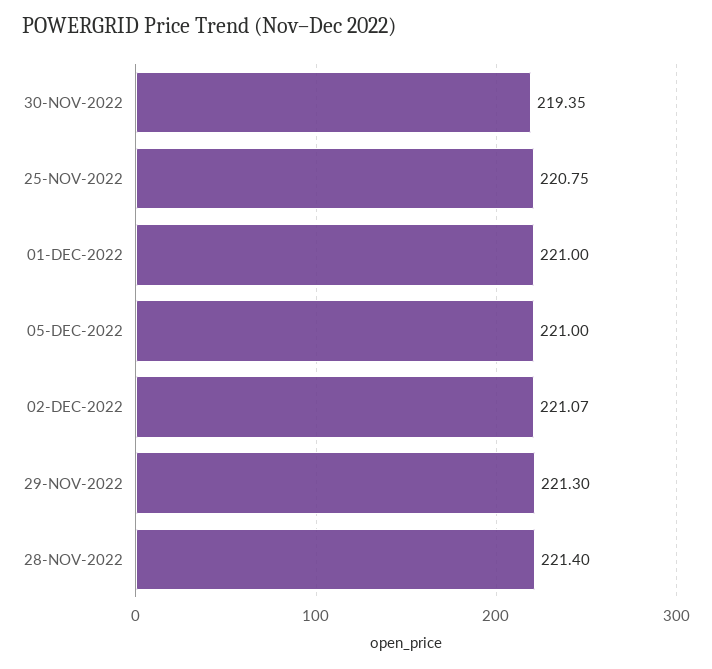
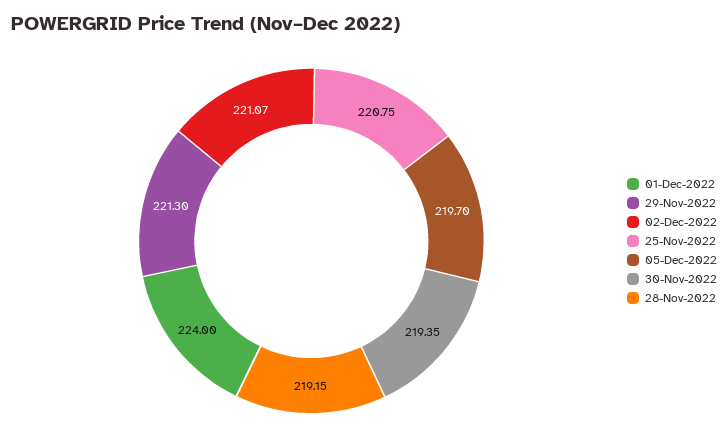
01-DEC-2022: 221 -> 224
05-DEC-2022: 221 -> 219.7
28-NOV-2022: 221.4 -> 219.15

